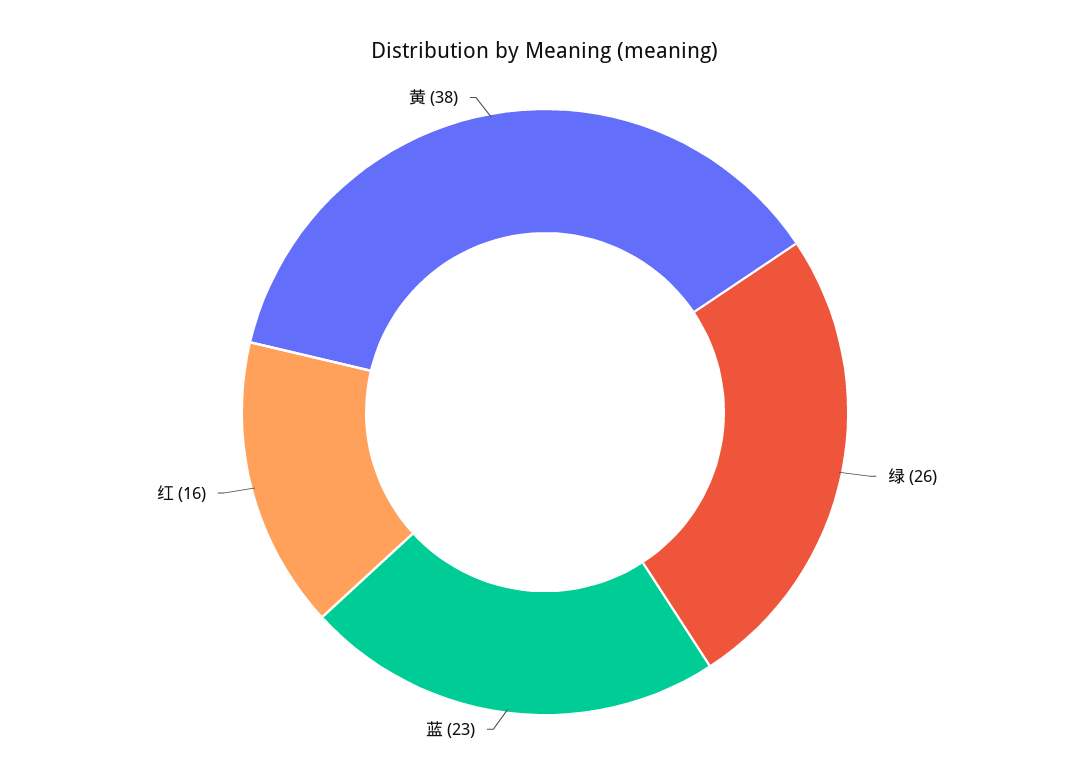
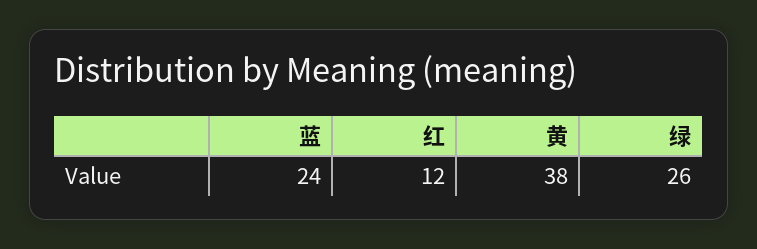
蓝: 23 -> 24
红: 16 -> 12

